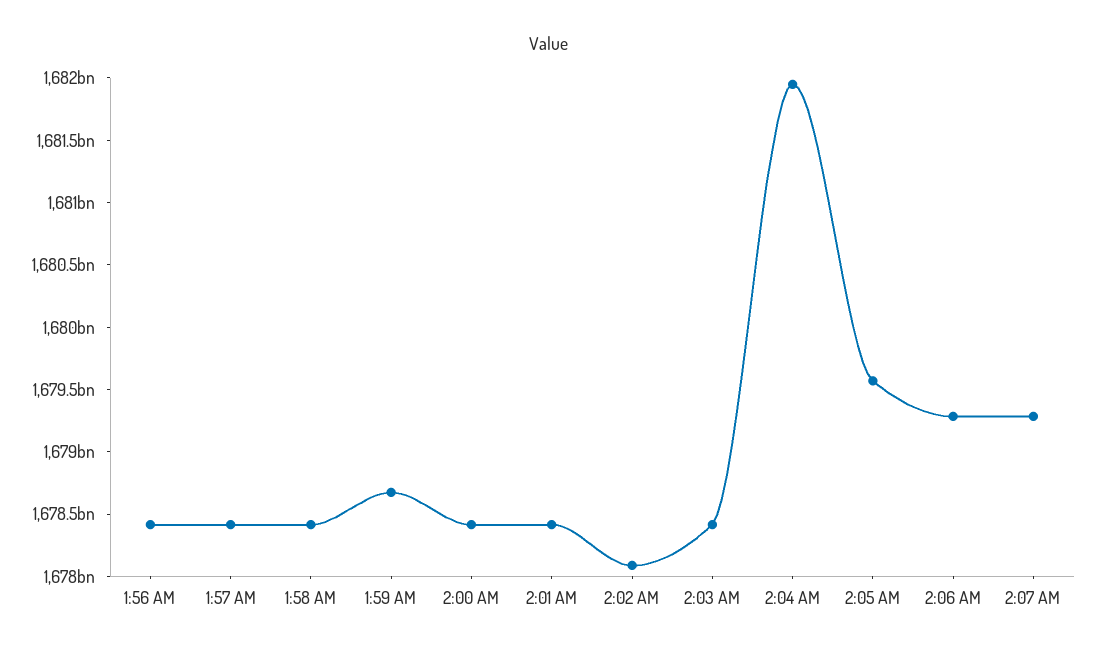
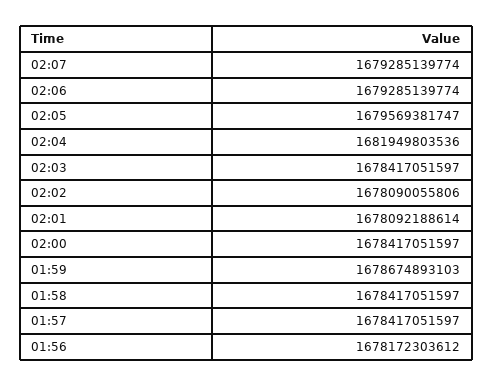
1:56 AM: 1678400000000 -> 1678172303612
2:01 AM: 1678400000000 -> 1678092188614

